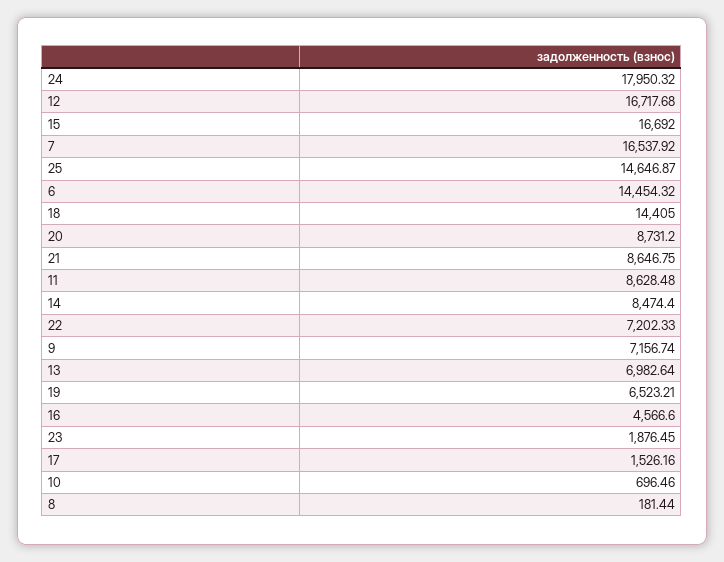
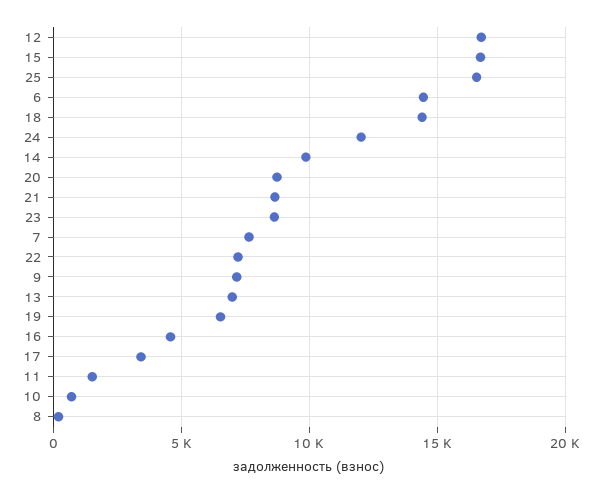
24: 17950.32 -> 12000
7: 16537.92 -> 7500
25: 14646.87 -> 16500
11: 8628.48 -> 1500
14: 8474.4 -> 10000
23: 1876.45 -> 8500
17: 1526.16 -> 3500

